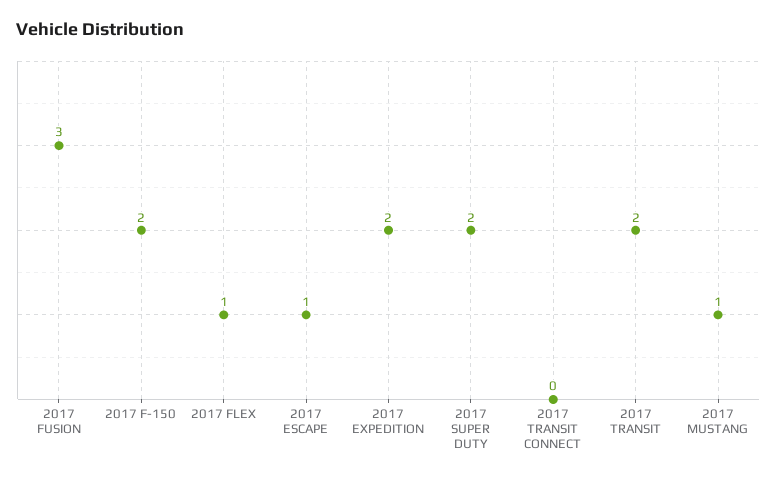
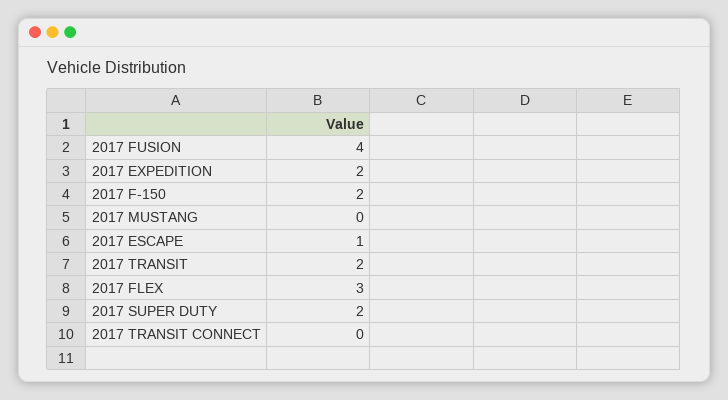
2017 FUSION: 3 -> 4
2017 FLEX: 1 -> 3
2017 MUSTANG: 1 -> 0

